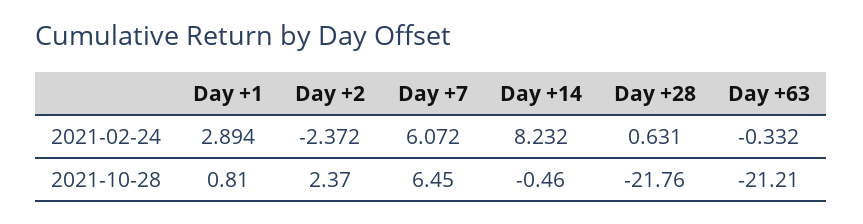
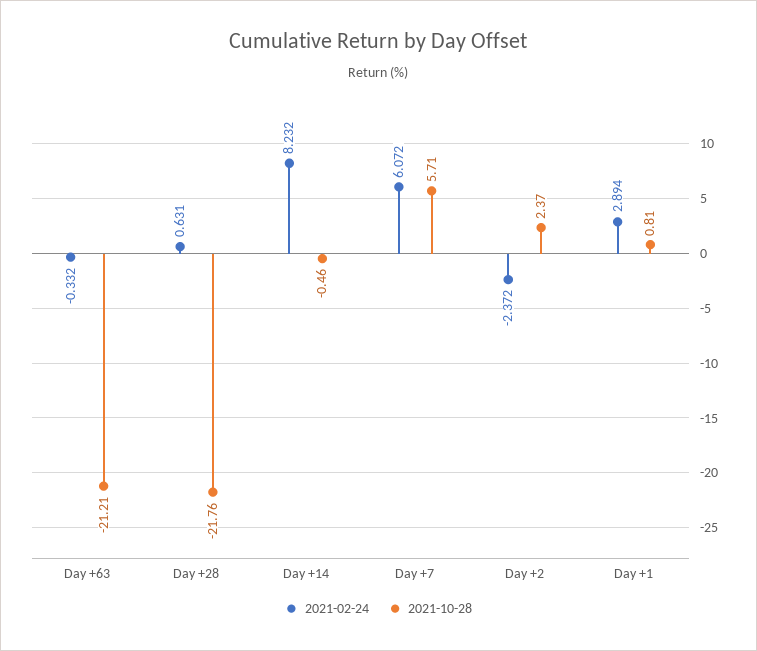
2021-10-28, Day +7: 6.45 -> 5.71

